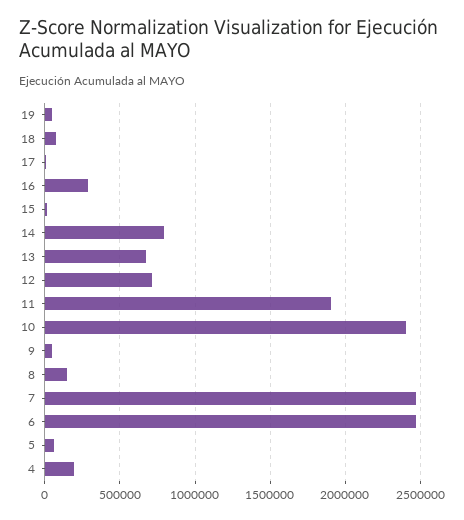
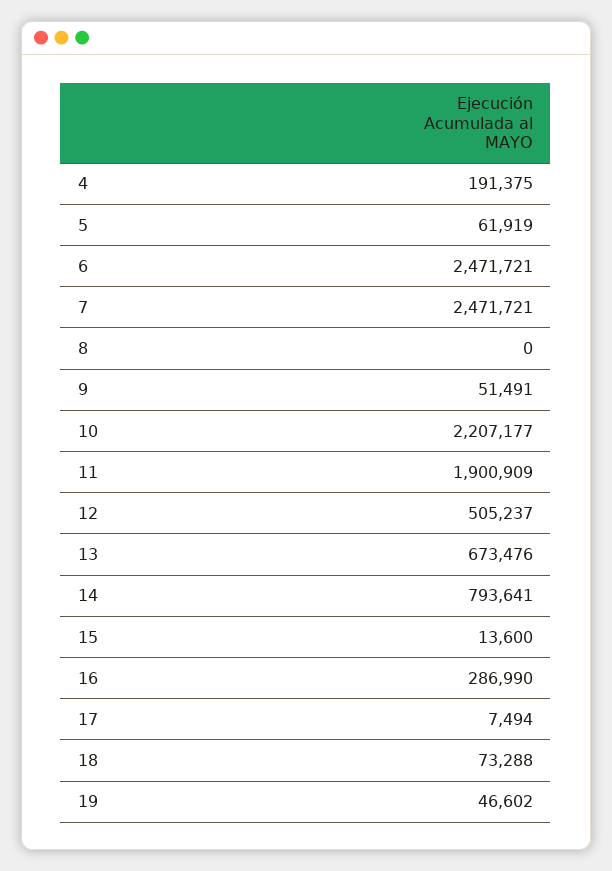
12: 700000 -> 505237
10: 2400000 -> 2207177
8: 150000 -> 0

